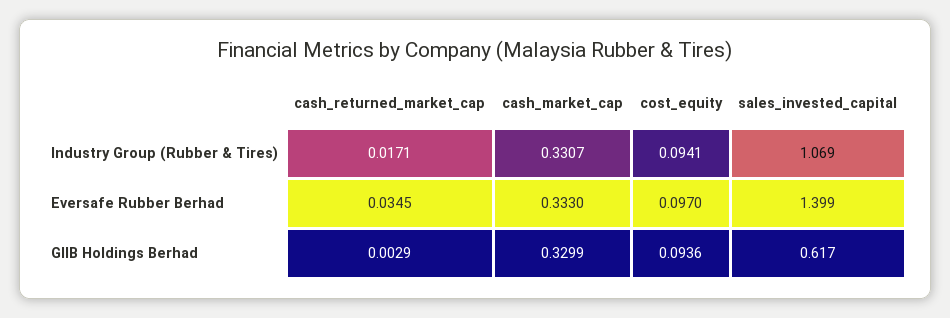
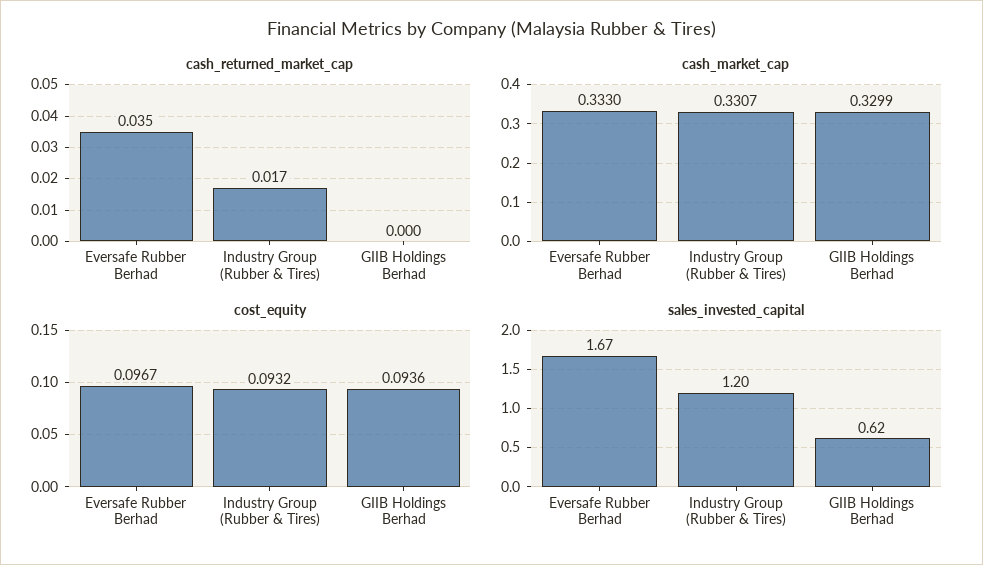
cost_equity, Industry Group (Rubber & Tires): 0.0941 -> 0.0932
sales_invested_capital, Industry Group (Rubber & Tires): 1.069 -> 1.2
cost_equity, Eversafe Rubber Berhad: 0.097 -> 0.0967
sales_invested_capital, Eversafe Rubber Berhad: 1.399 -> 1.67
cash_returned_market_cap, GIIB Holdings Berhad: 0.0029 -> 0

